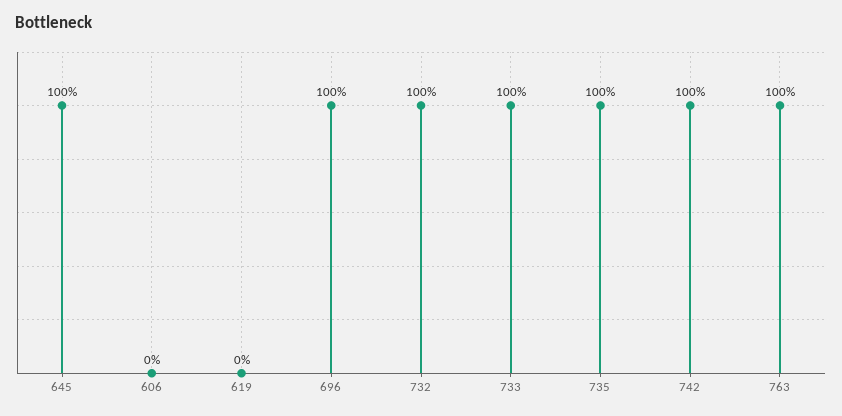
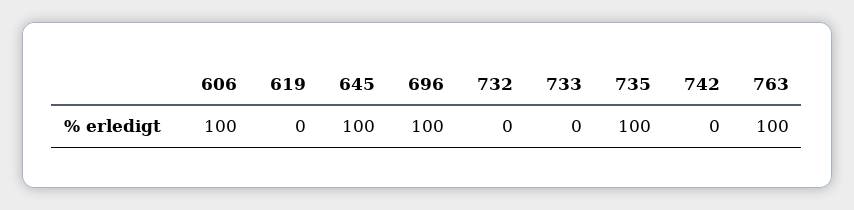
606: 0 -> 100
732: 100 -> 0
733: 100 -> 0
742: 100 -> 0

